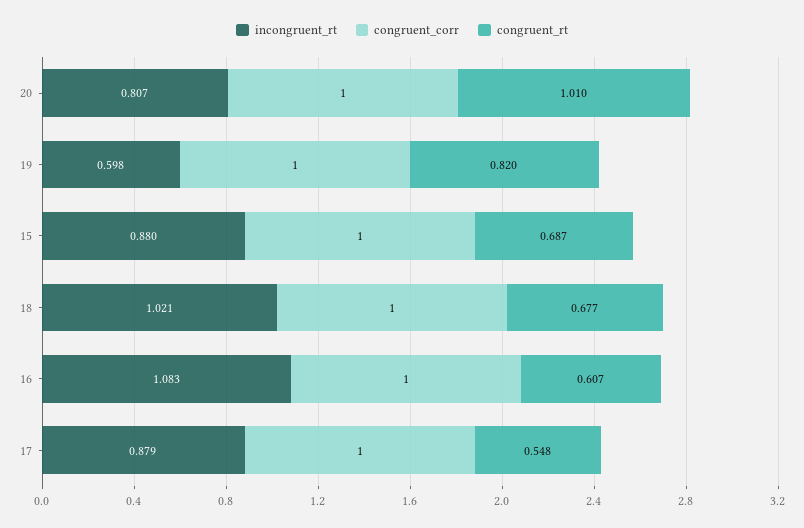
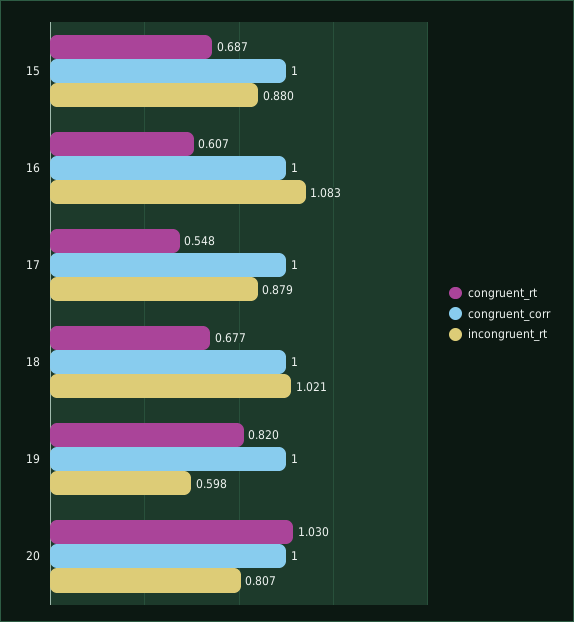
congruent_rt, 20: 1.01 -> 1.03

